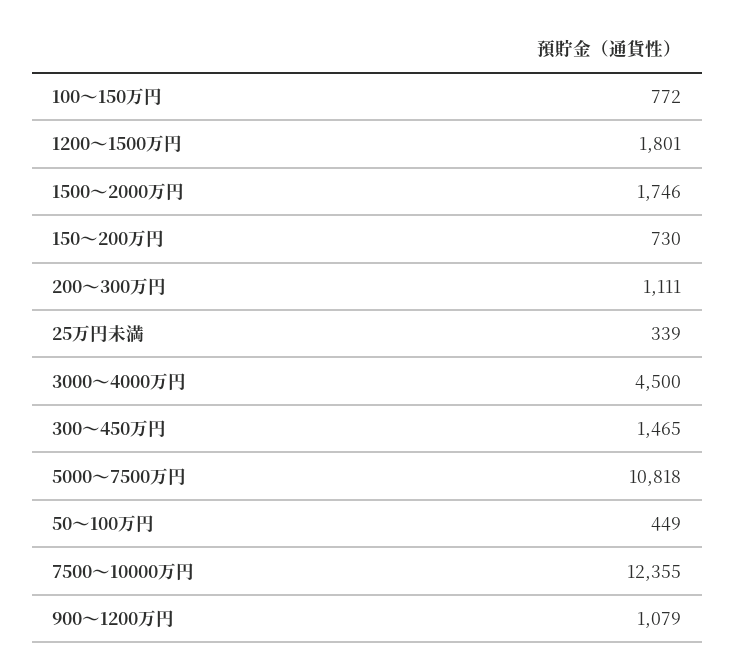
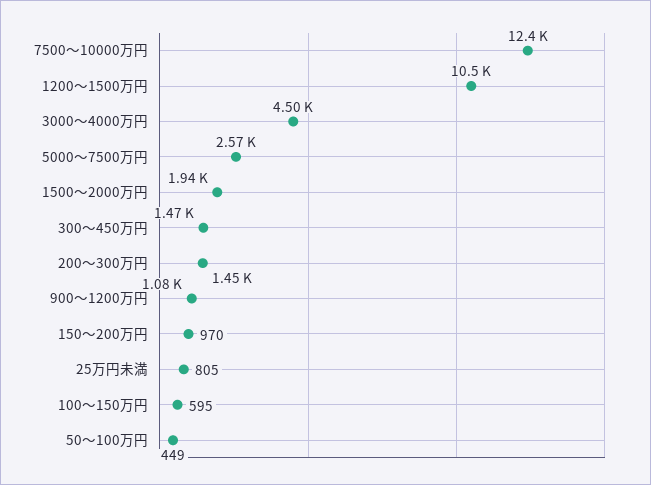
100～150万円: 772 -> 595
1200～1500万円: 1801 -> 10500
1500～2000万円: 1746 -> 1940
150～200万円: 730 -> 970
200～300万円: 1111 -> 1450
25万円未満: 339 -> 805
5000～7500万円: 10818 -> 2570

